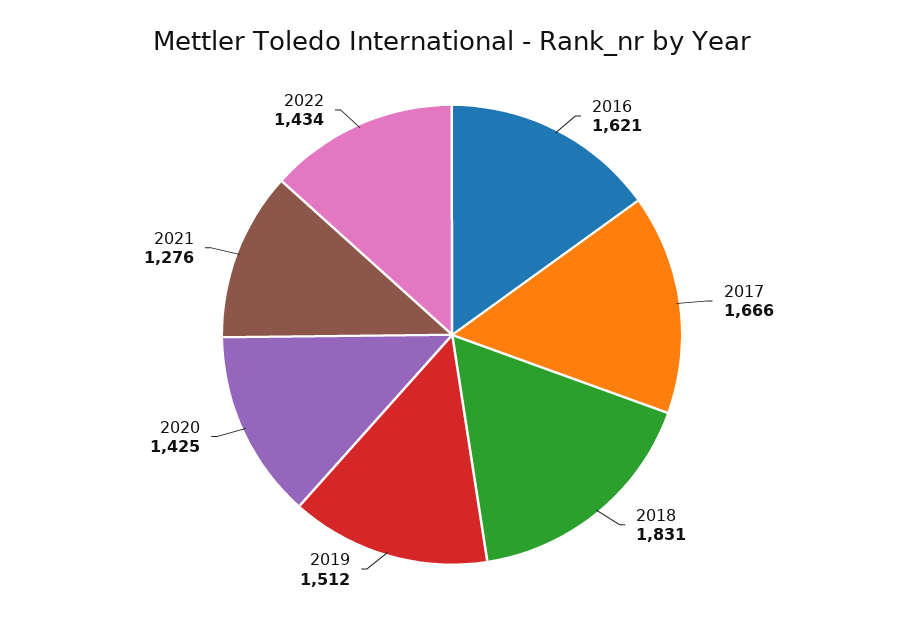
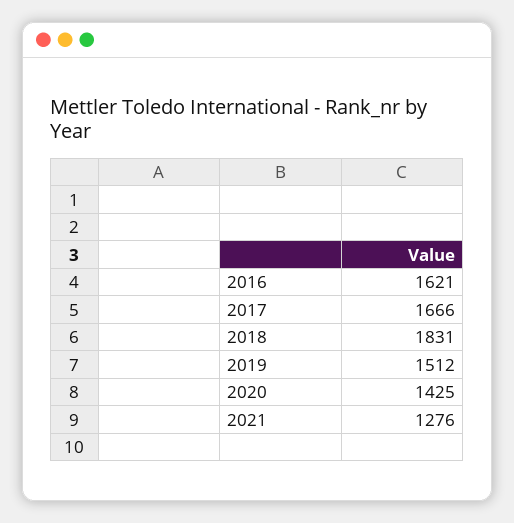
2022: 1434 -> none

